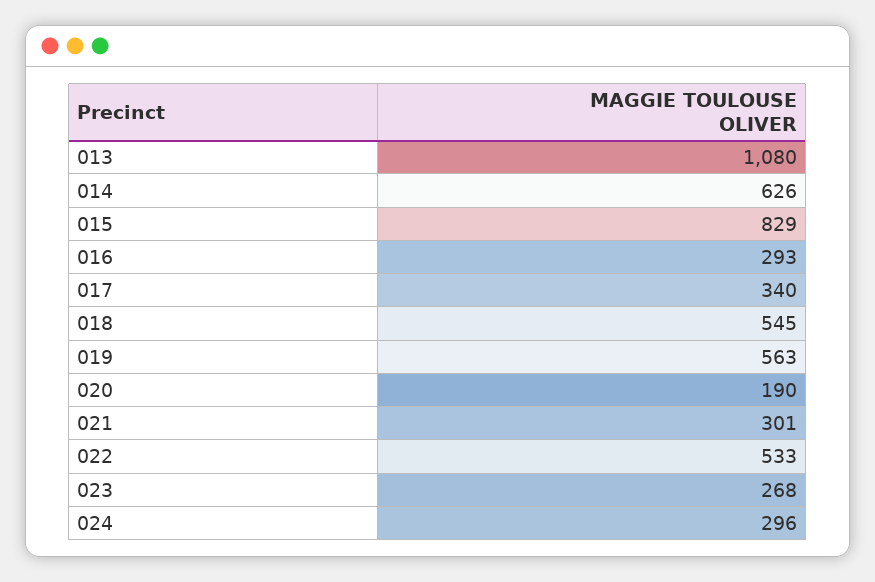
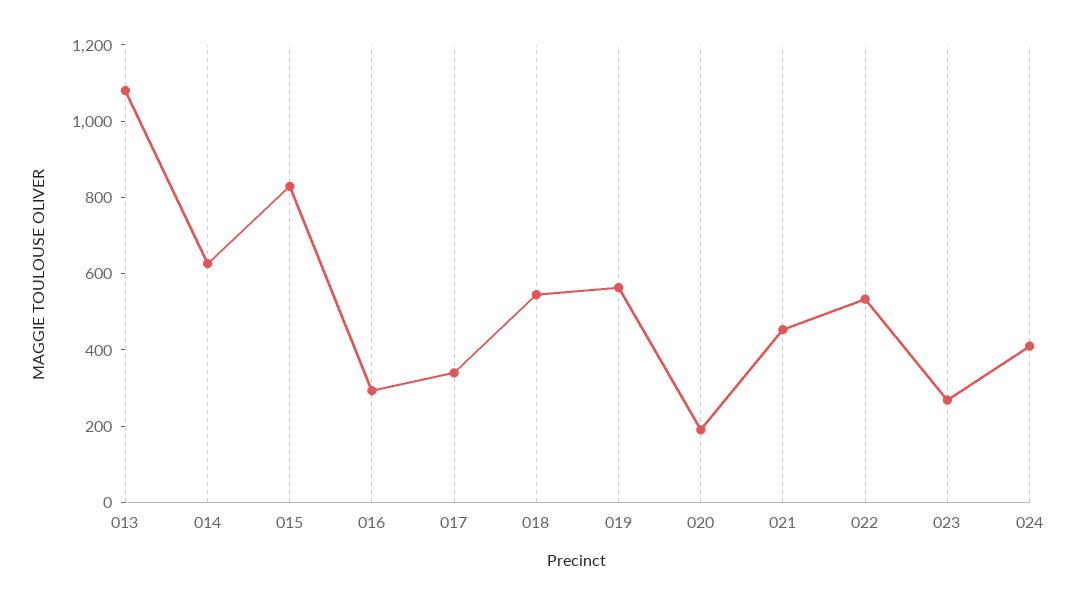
021: 301 -> 450
024: 296 -> 400

